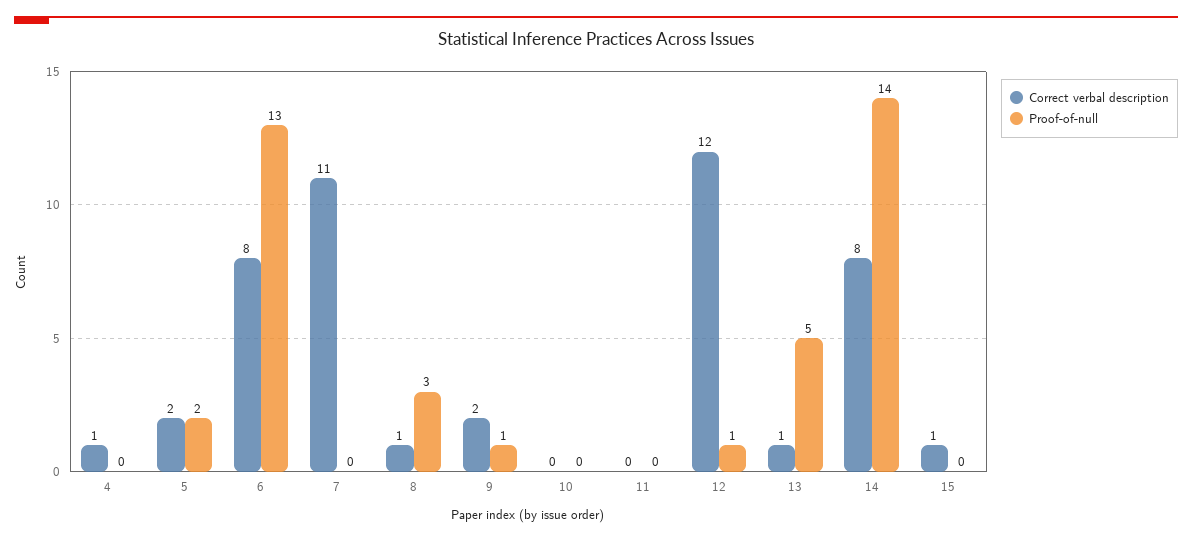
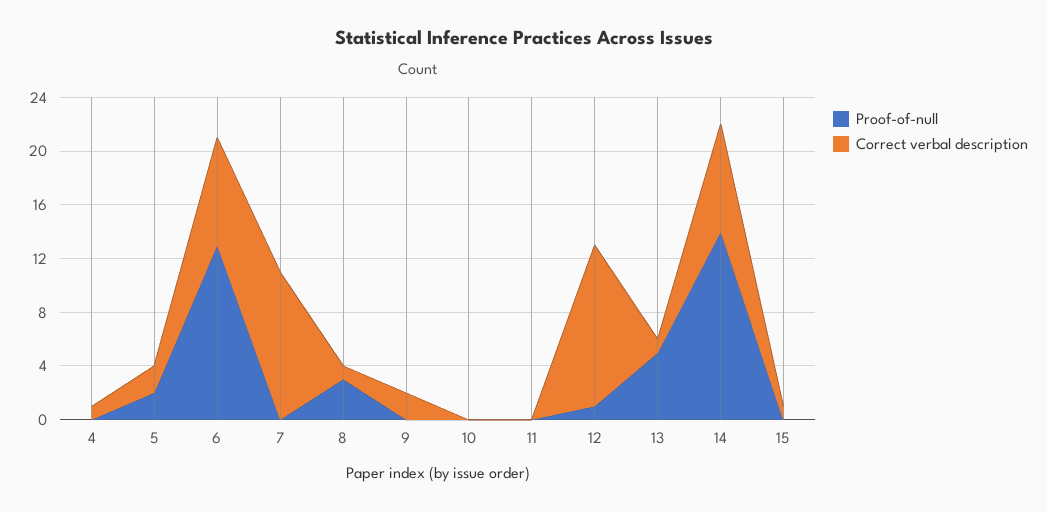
Proof-of-null, 9: 1 -> 0

